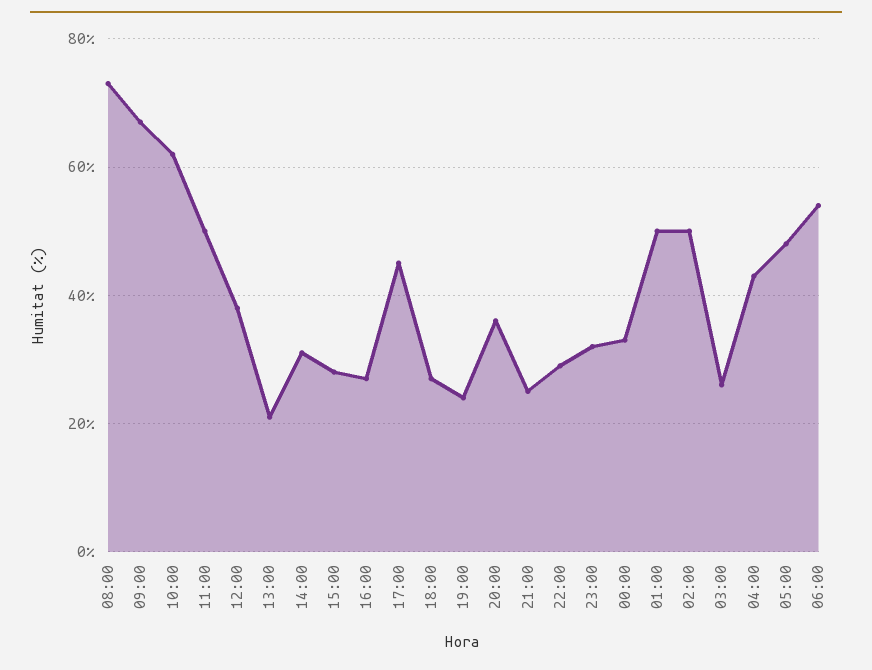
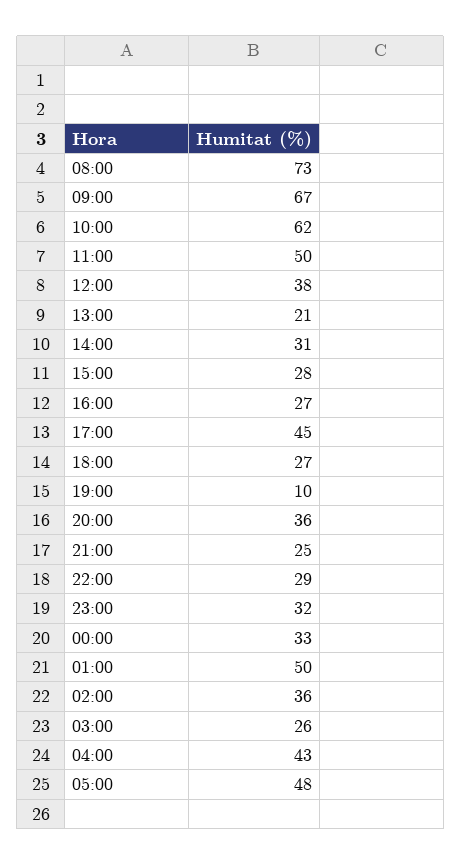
19:00: 25 -> 10
02:00: 50 -> 36
06:00: 55 -> none

